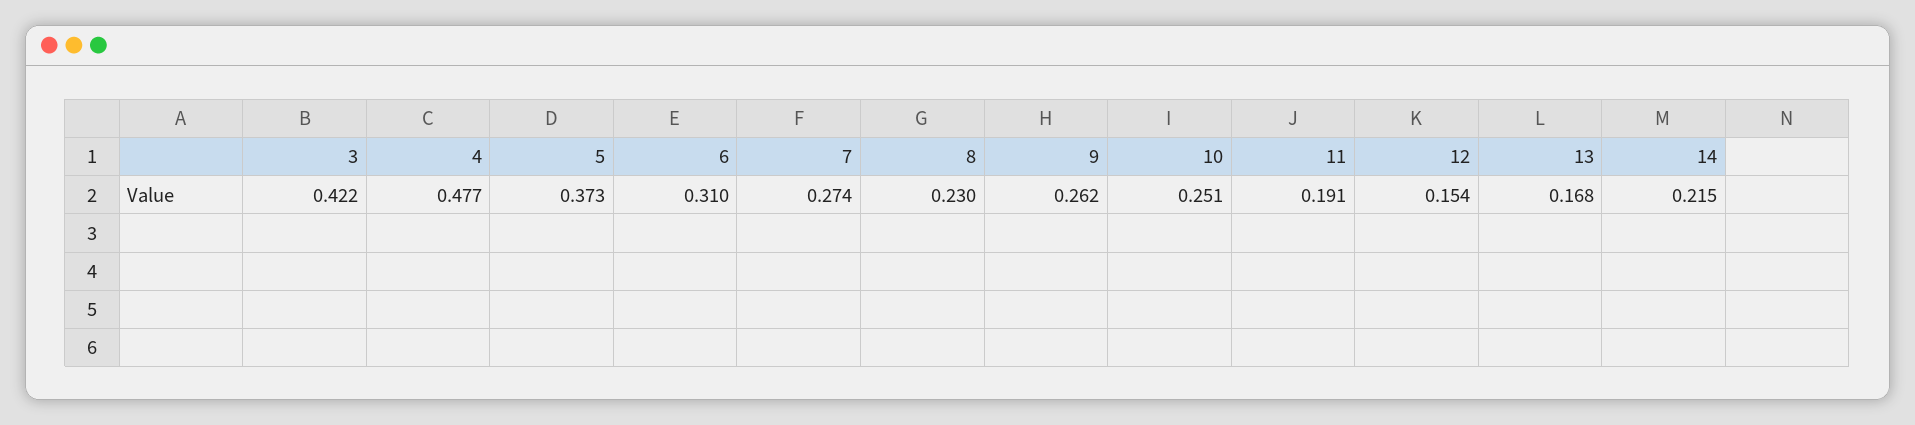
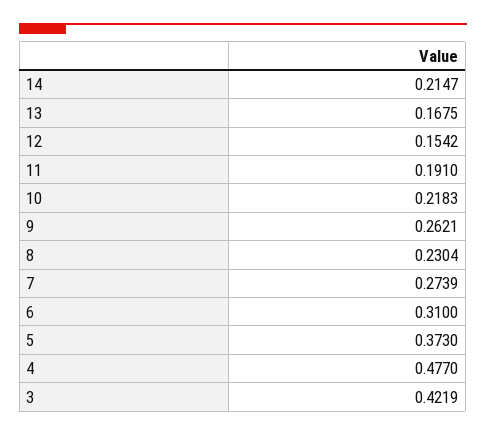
10: 0.251 -> 0.2183

